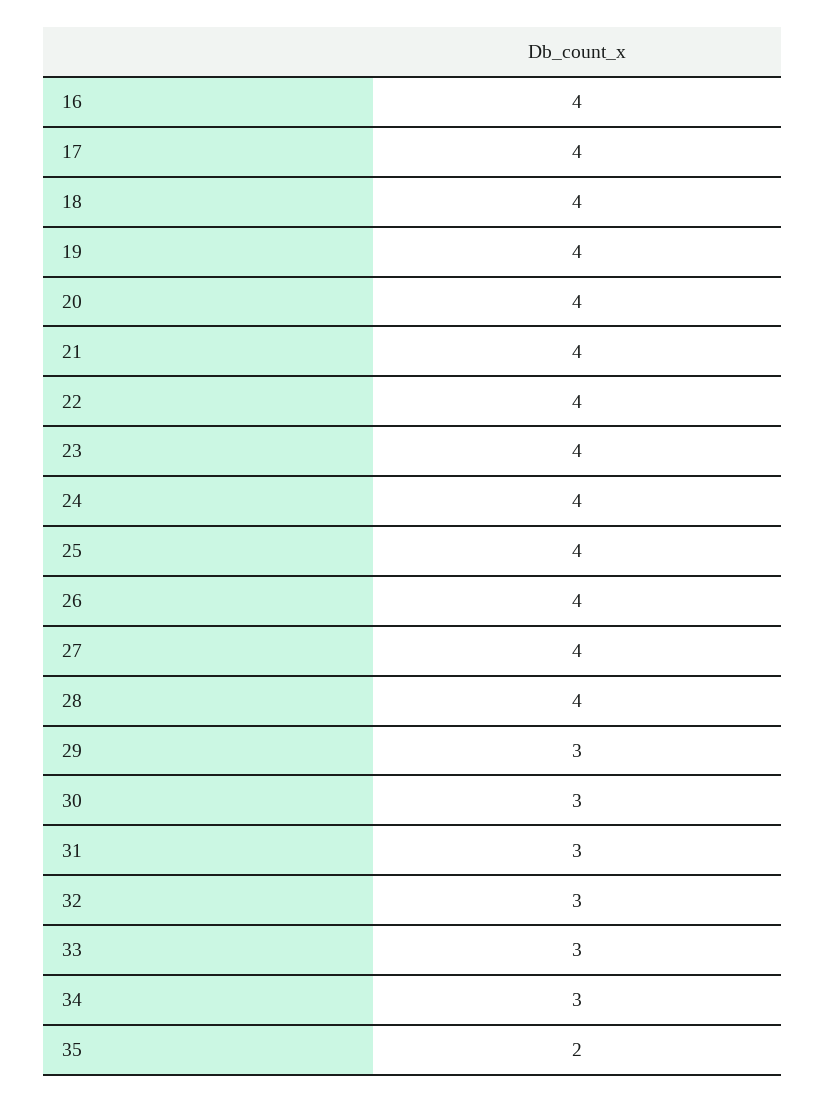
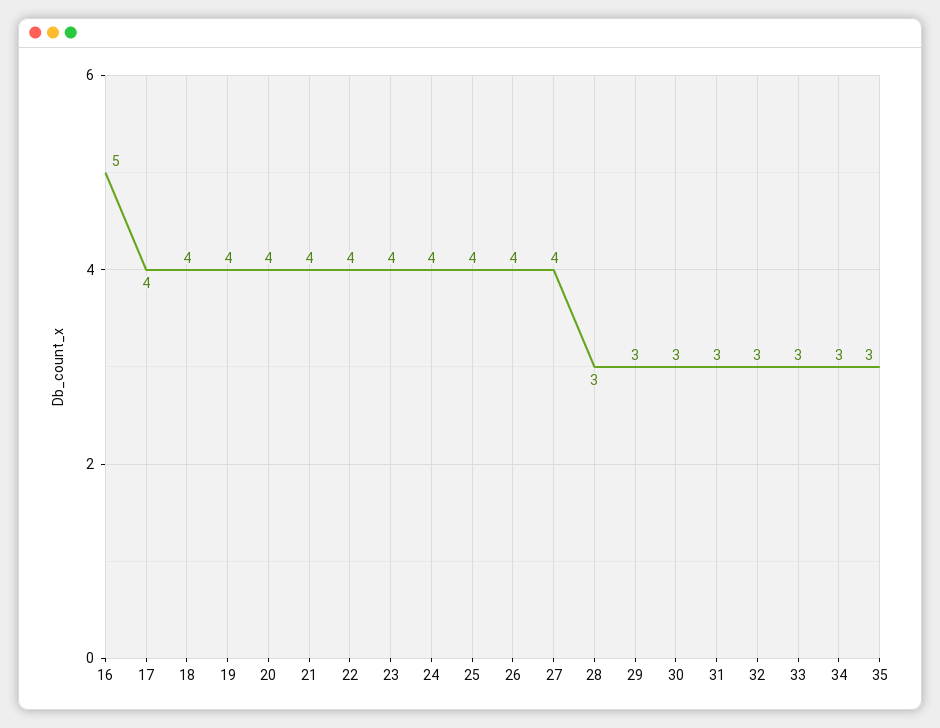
16: 4 -> 5
28: 4 -> 3
35: 2 -> 3

